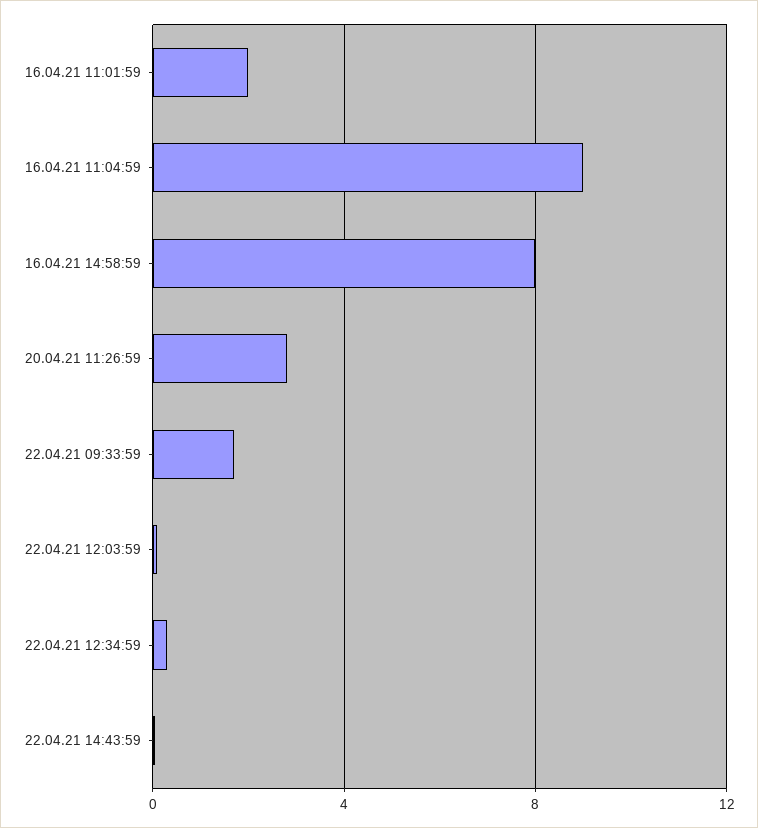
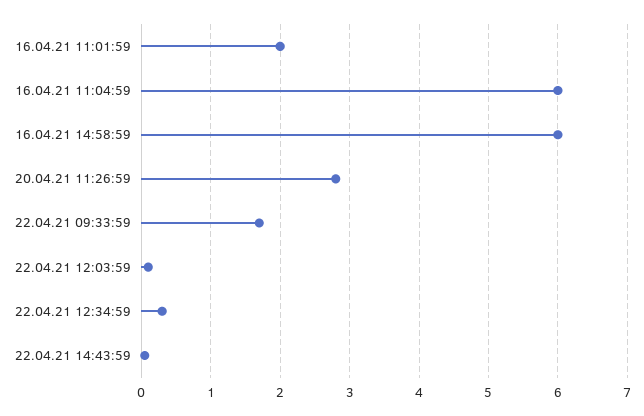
16.04.21 11:04:59: 9 -> 6
16.04.21 14:58:59: 8 -> 6

